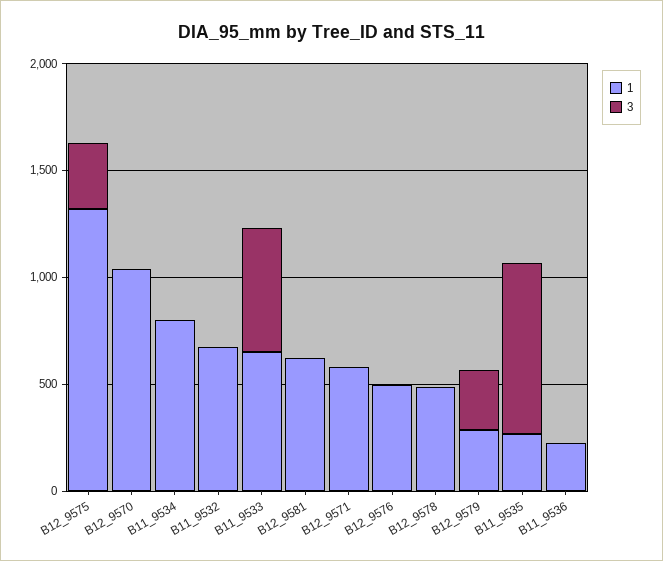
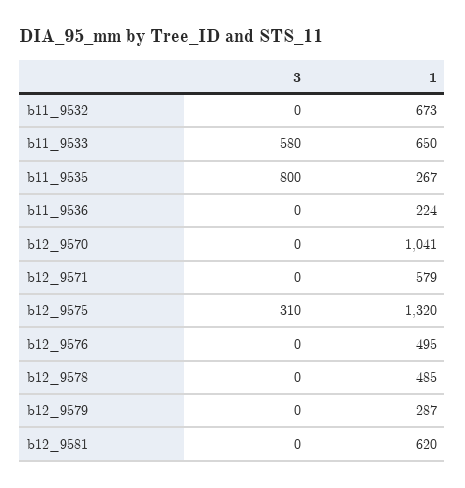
1, B11_9534: 800 -> none
3, B11_9534: 0 -> none
3, B12_9579: 300 -> 0

